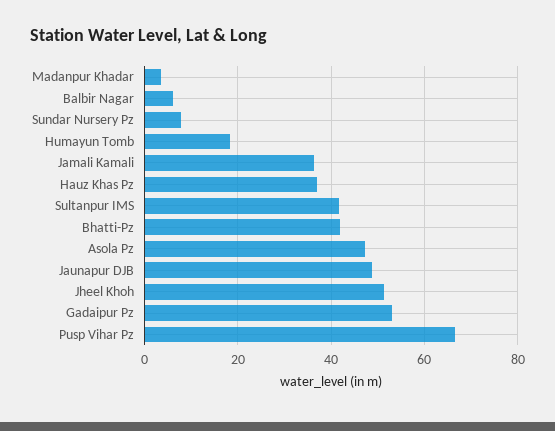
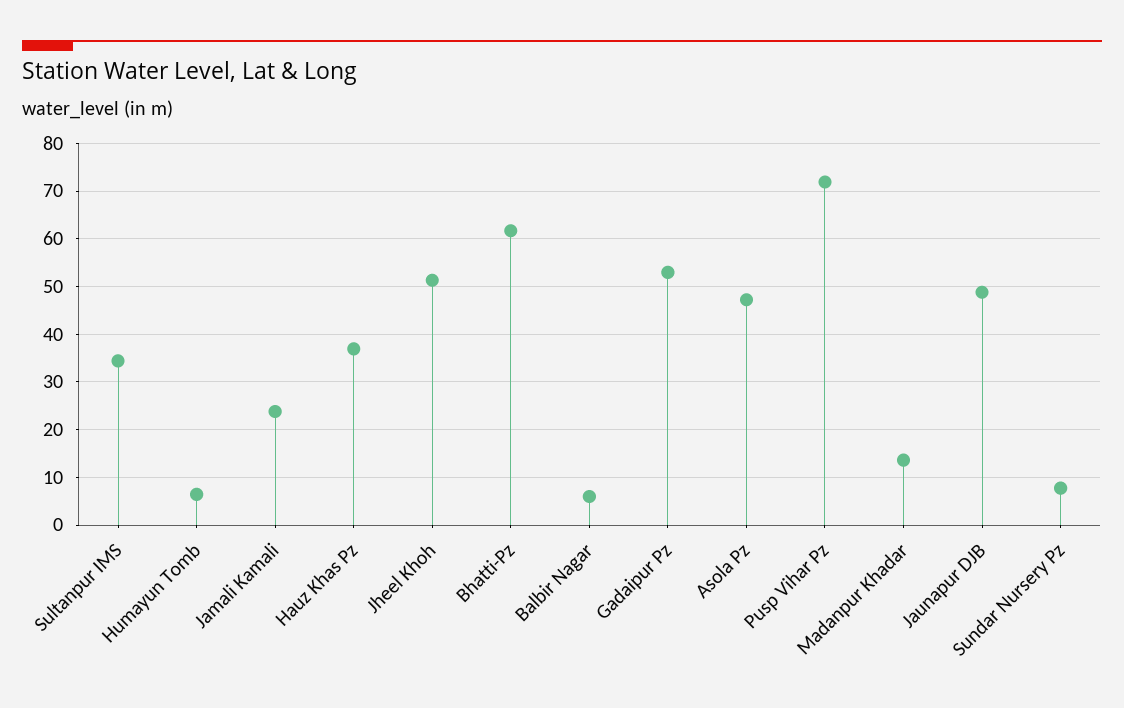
Madanpur Khadar: 4 -> 14
Humayun Tomb: 18 -> 6
Jamali Kamali: 36 -> 24
Sultanpur IMS: 42 -> 34
Bhatti-Pz: 42 -> 62
Pusp Vihar Pz: 66 -> 72

